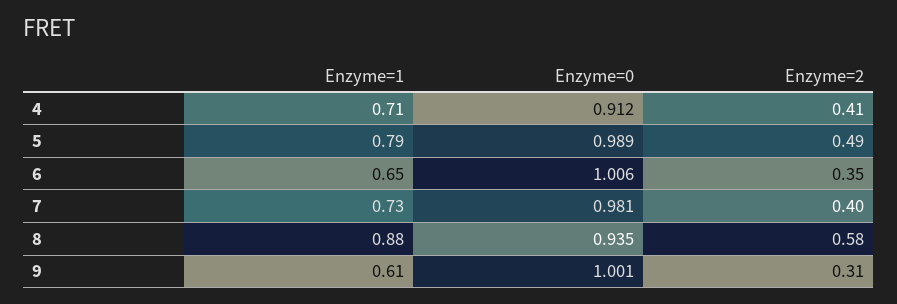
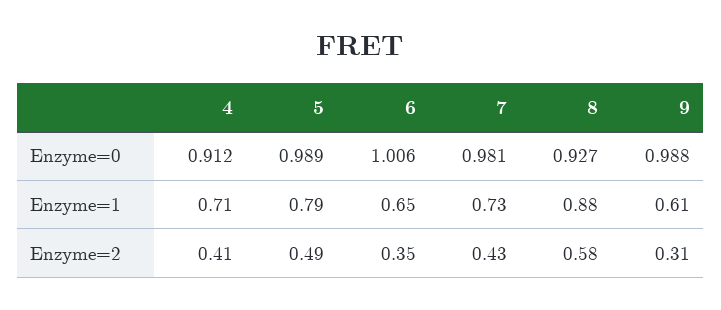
Enzyme=2, 7: 0.4 -> 0.43
Enzyme=0, 8: 0.935 -> 0.927
Enzyme=0, 9: 1.001 -> 0.988

